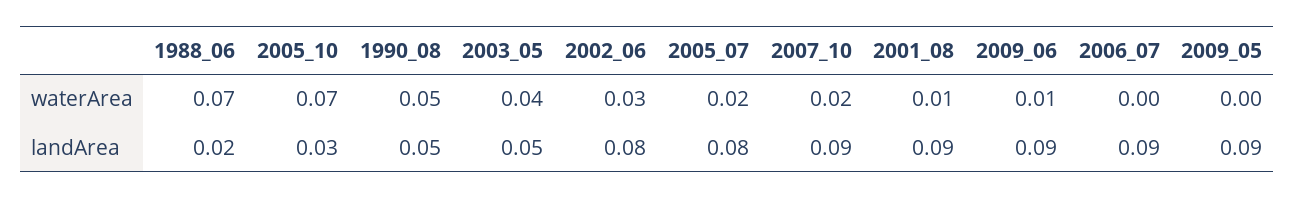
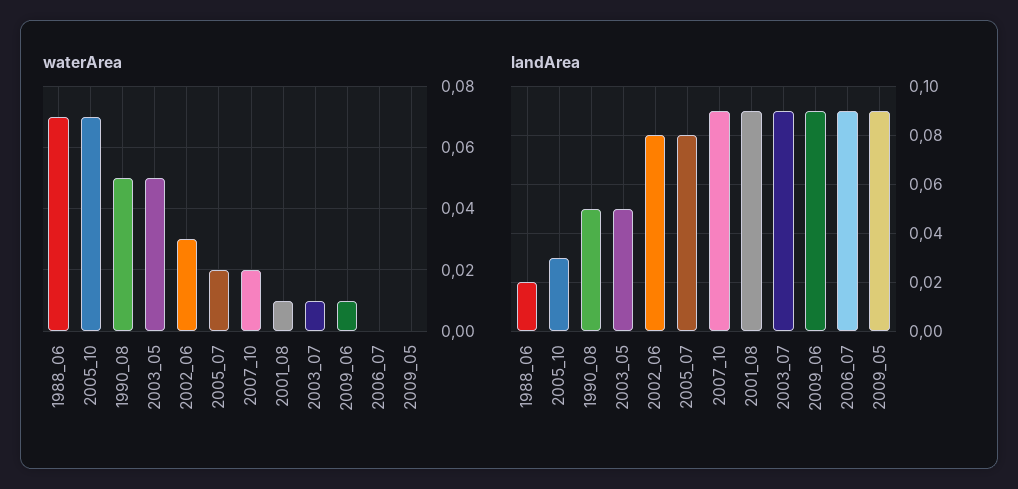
waterArea, 2003_05: 0.04 -> 0.05
waterArea, 2003_07: none -> 0.01
landArea, 2003_07: none -> 0.09

